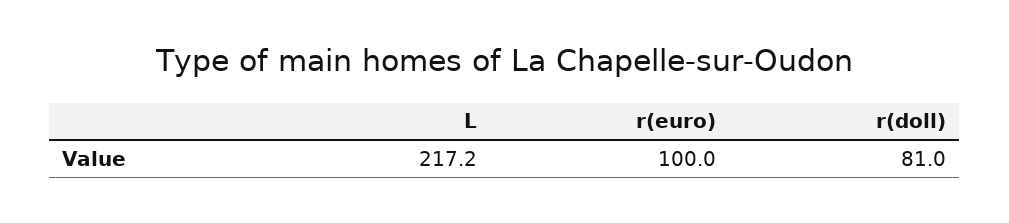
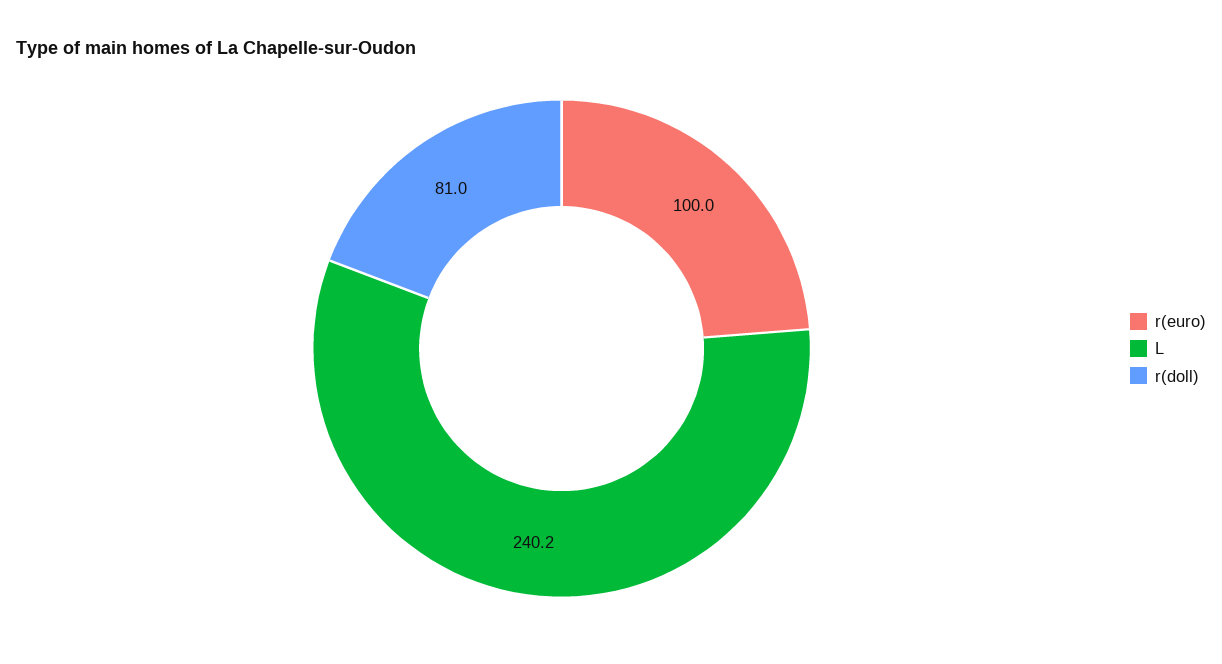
L: 217.2 -> 240.2

